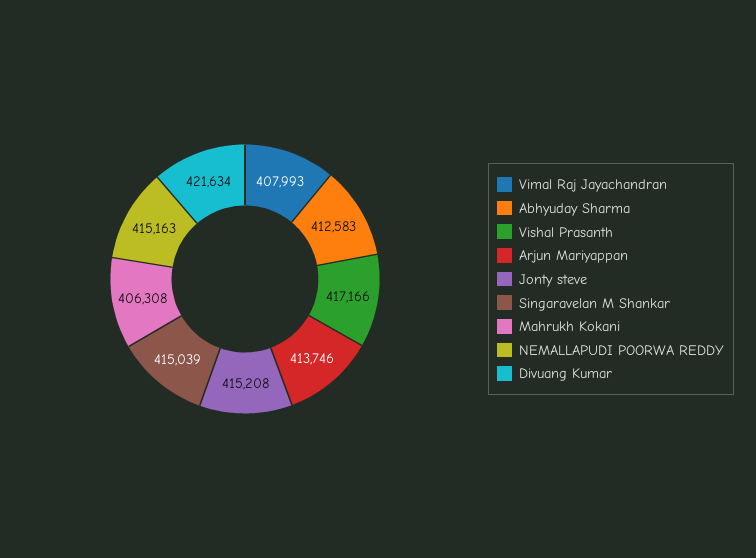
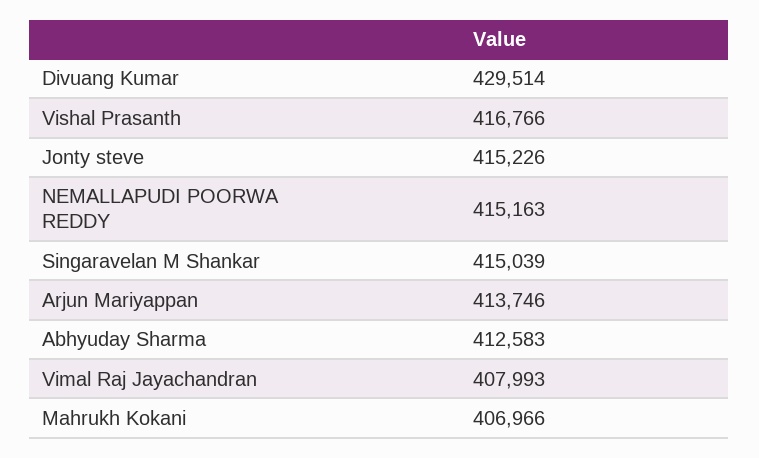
Vishal Prasanth: 417166 -> 416766
Jonty steve: 415208 -> 415226
Mahrukh Kokani: 406308 -> 406966
Divuang Kumar: 421634 -> 429514

